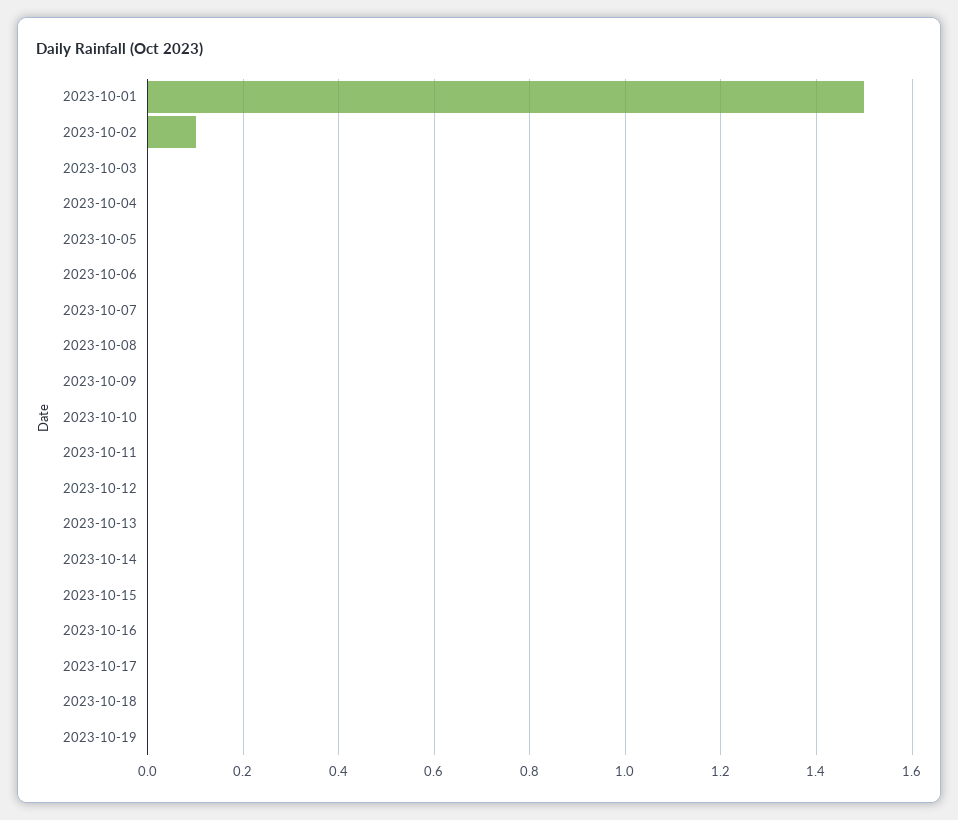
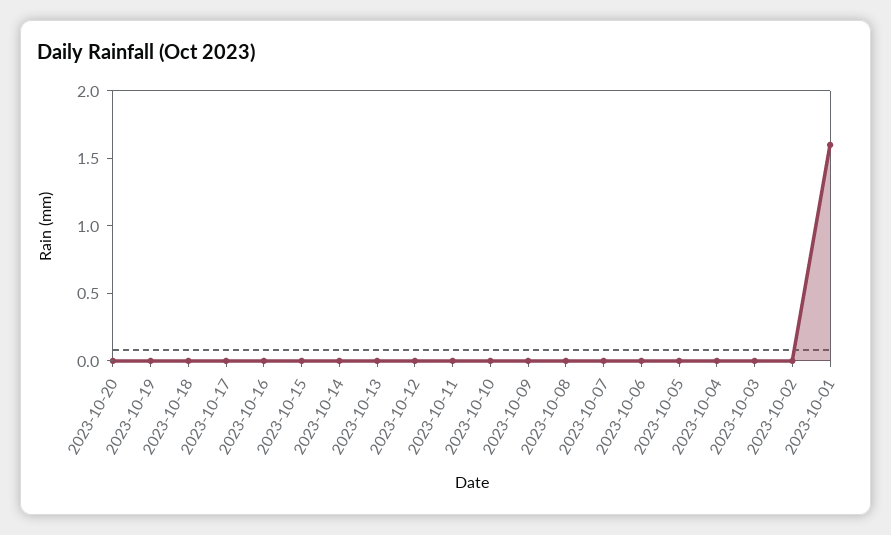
2023-10-01: 1.5 -> 1.6
2023-10-02: 0.1 -> 0
2023-10-20: none -> 0

